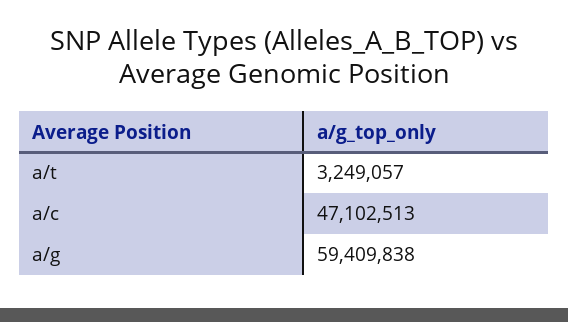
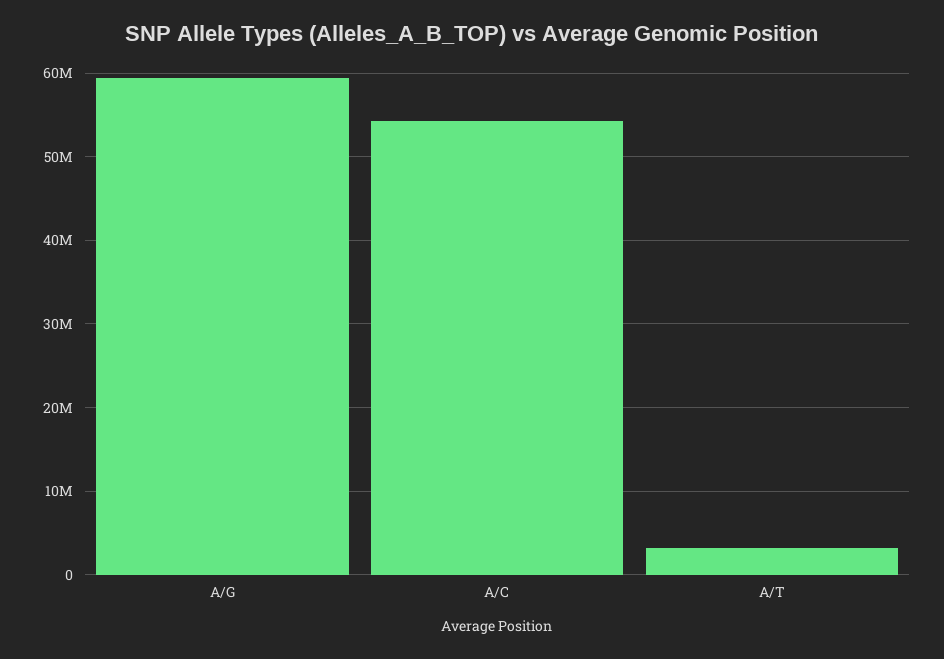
a/c: 47102513 -> 54000000

